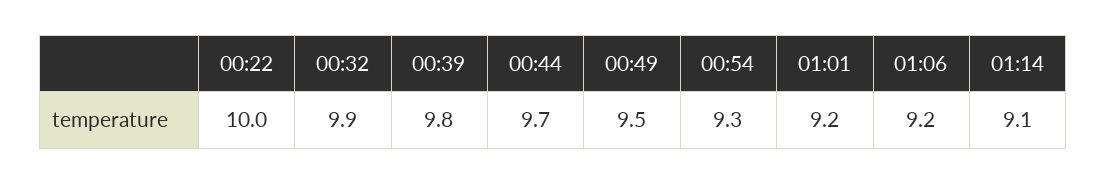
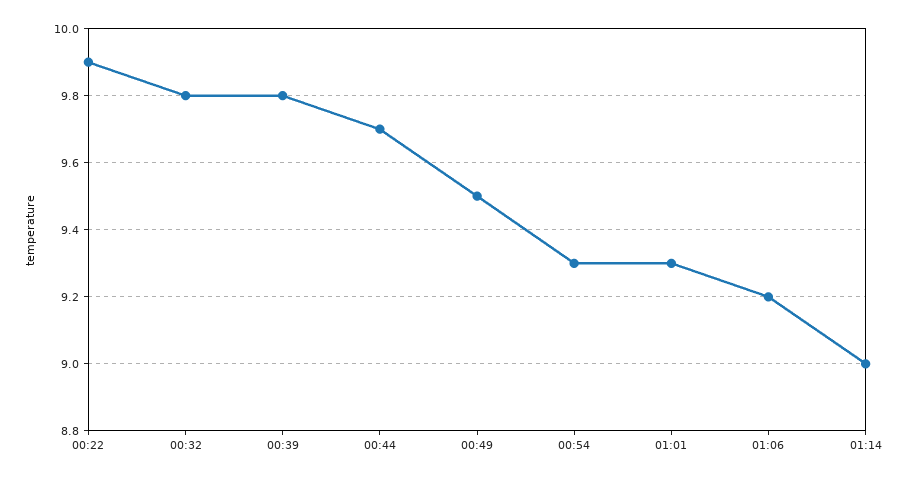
00:22: 10 -> 9.9
00:32: 9.9 -> 9.8
01:01: 9.2 -> 9.3
01:14: 9.1 -> 9

